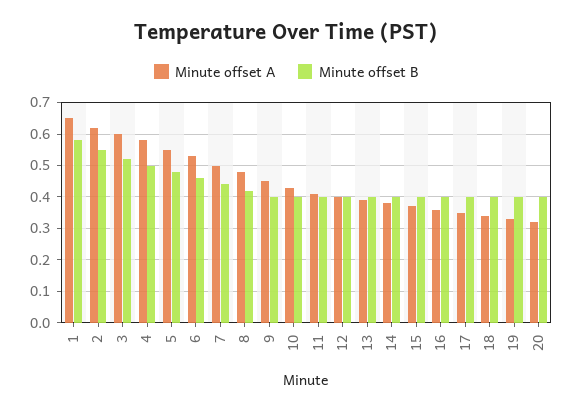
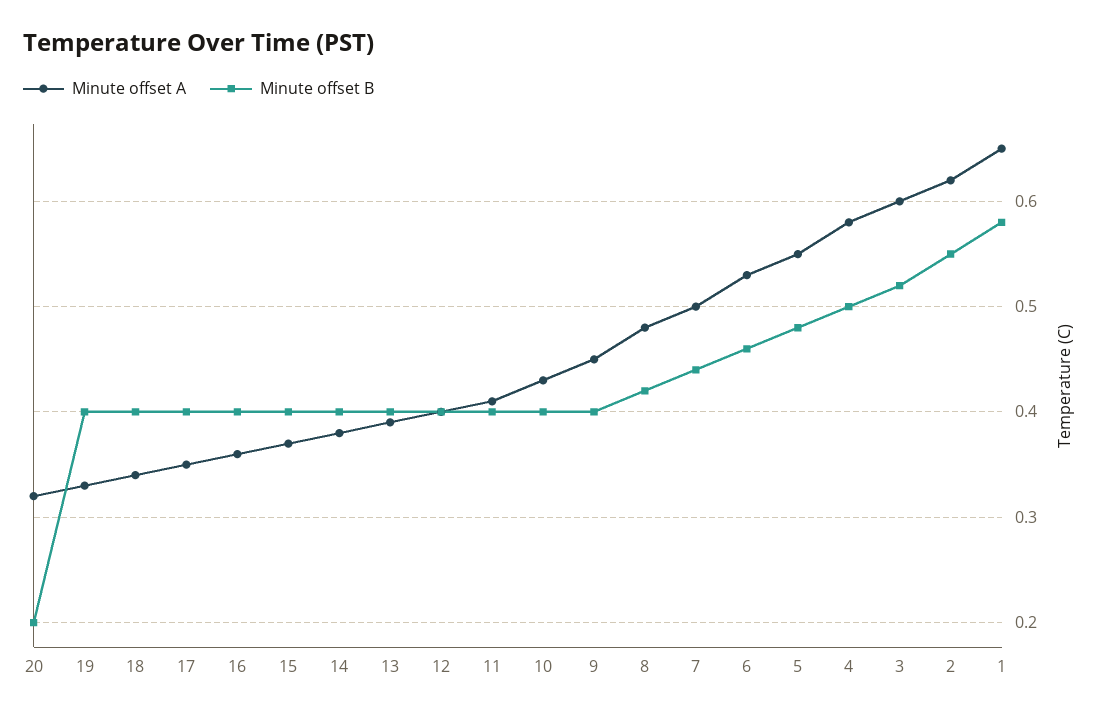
Minute offset B, 20: 0.4 -> 0.2

